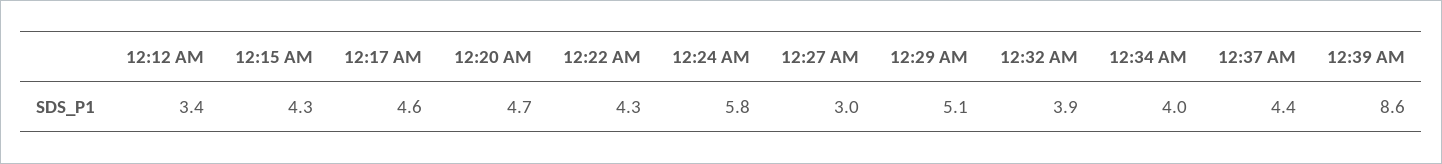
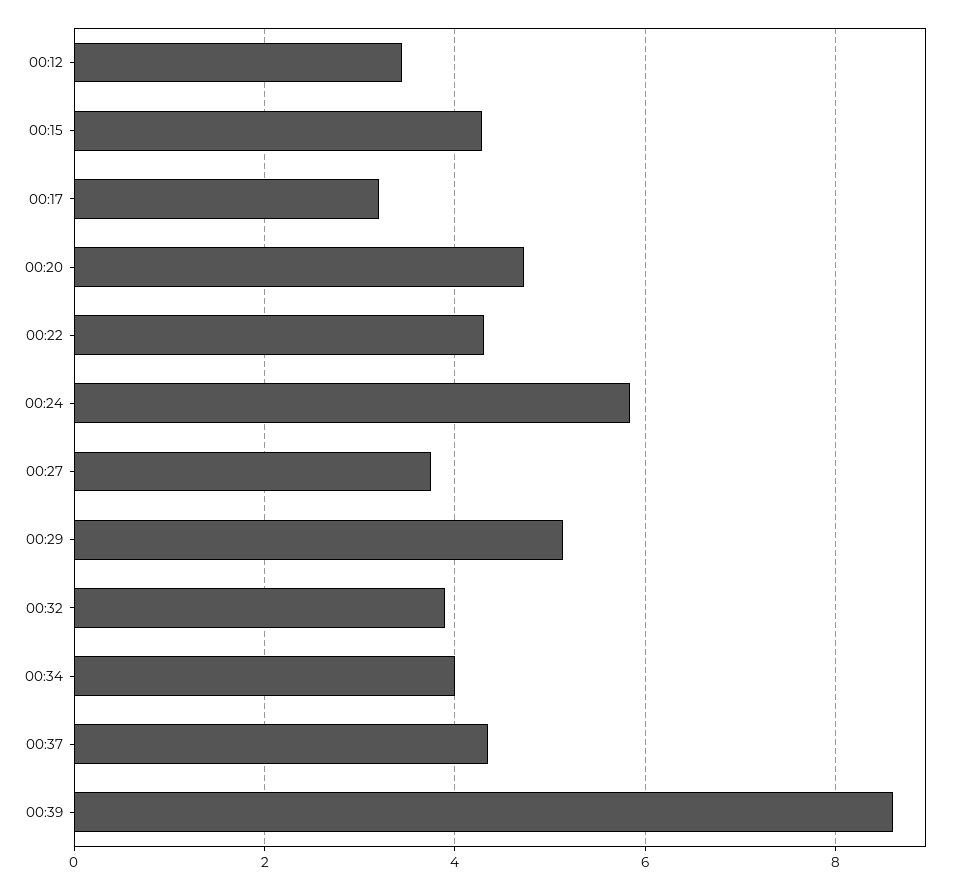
12:17 AM: 4.6 -> 3.2
12:27 AM: 3 -> 3.8

